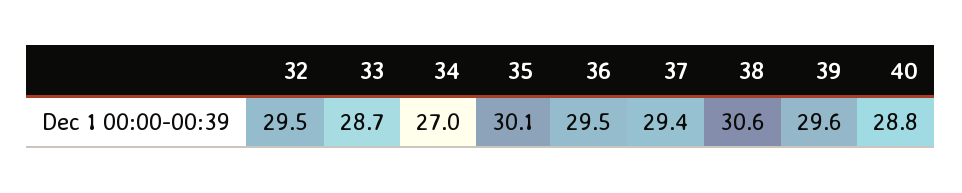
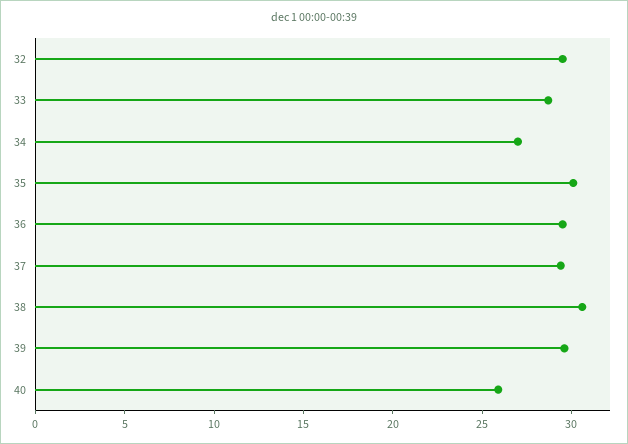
40: 28.8 -> 26

